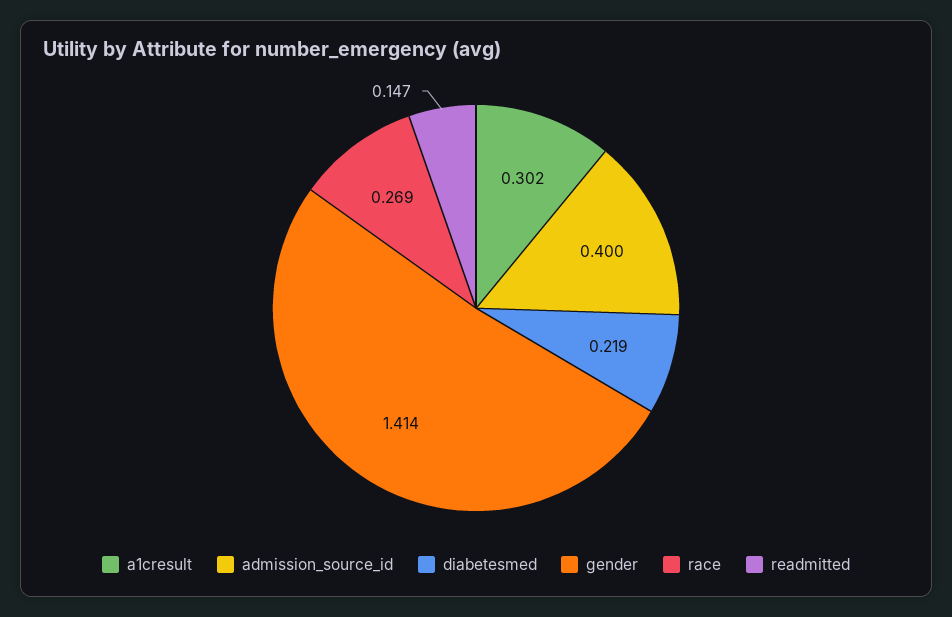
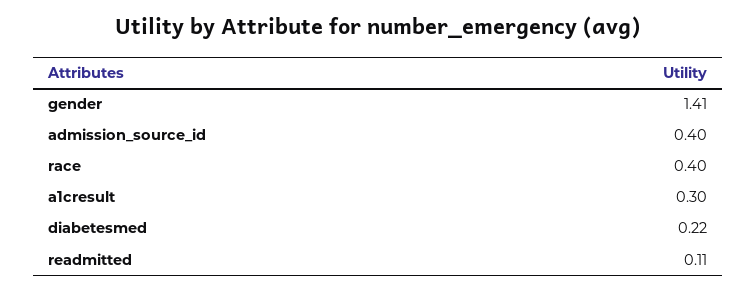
race: 0.269 -> 0.4
readmitted: 0.147 -> 0.11

